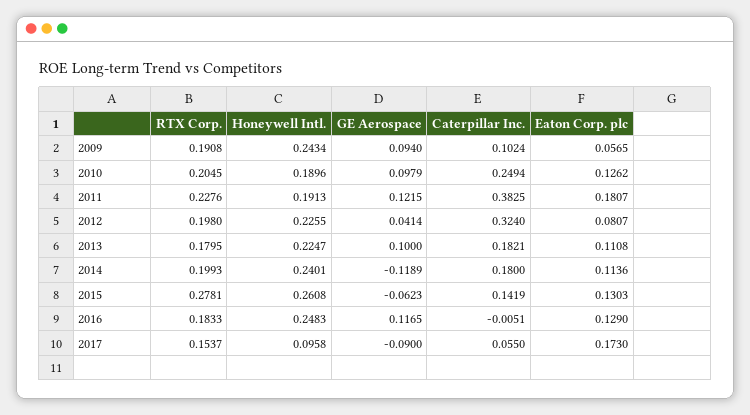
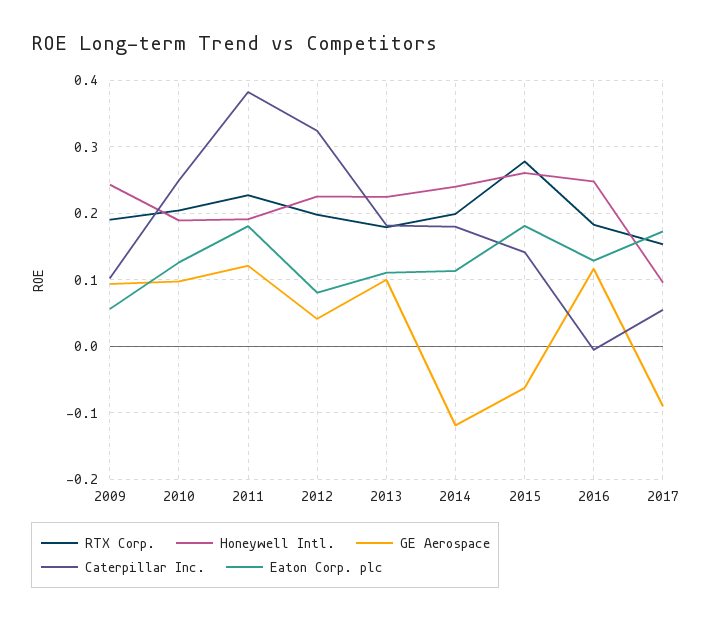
Eaton Corp. plc, 2015: 0.1303 -> 0.18

